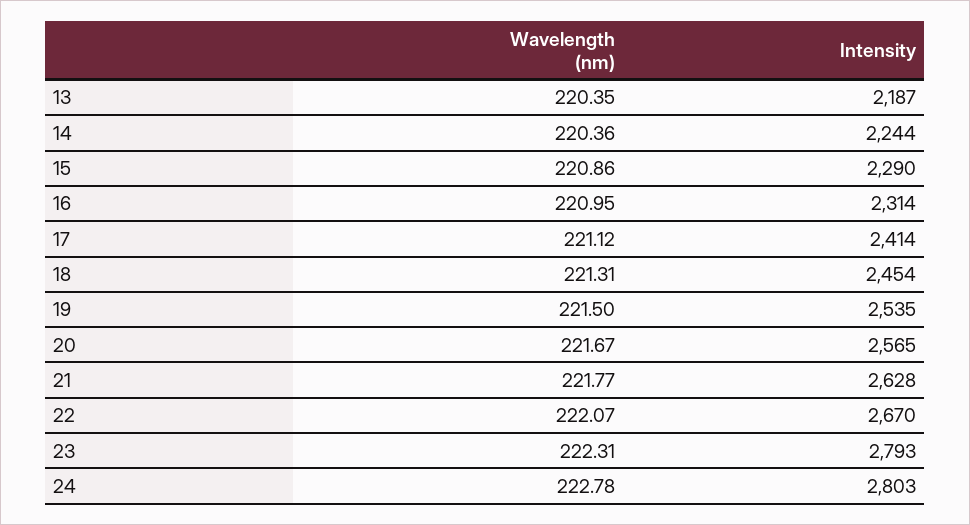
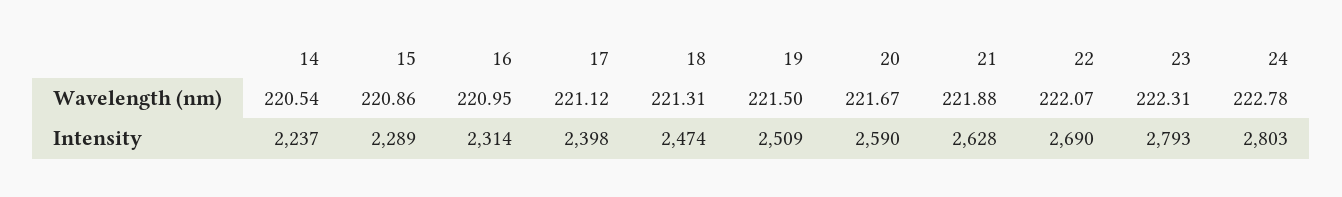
Wavelength (nm), 13: 220.35 -> none
Intensity, 13: 2187 -> none
Wavelength (nm), 14: 220.36 -> 220.54
Intensity, 14: 2244 -> 2237
Intensity, 15: 2290 -> 2289
Intensity, 17: 2414 -> 2398
Intensity, 18: 2454 -> 2474
Intensity, 19: 2535 -> 2509
Intensity, 20: 2565 -> 2590
Wavelength (nm), 21: 221.77 -> 221.88
Intensity, 22: 2670 -> 2690

